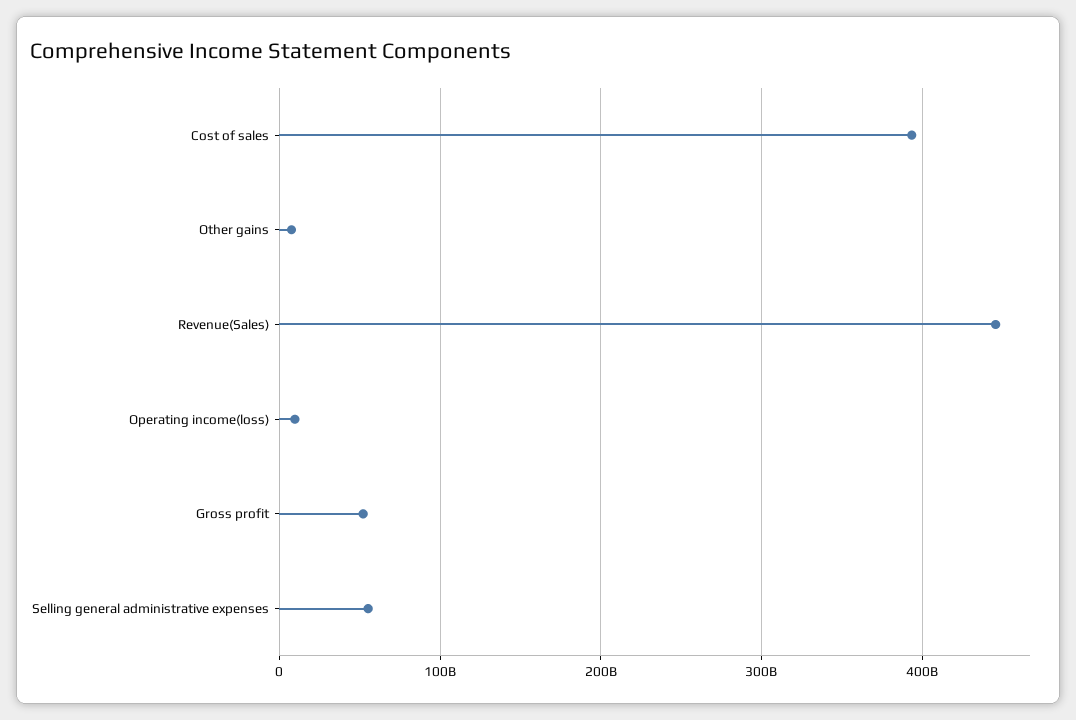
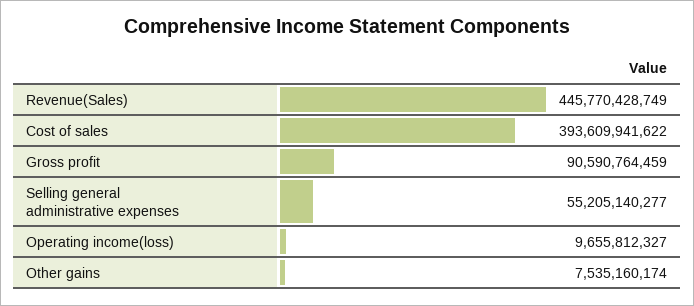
Gross profit: 50000000000 -> 90590764459

